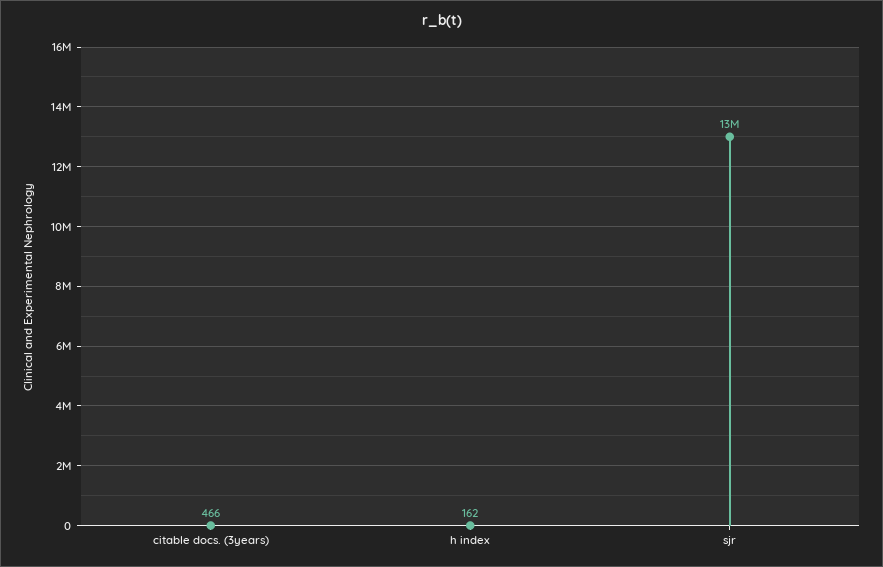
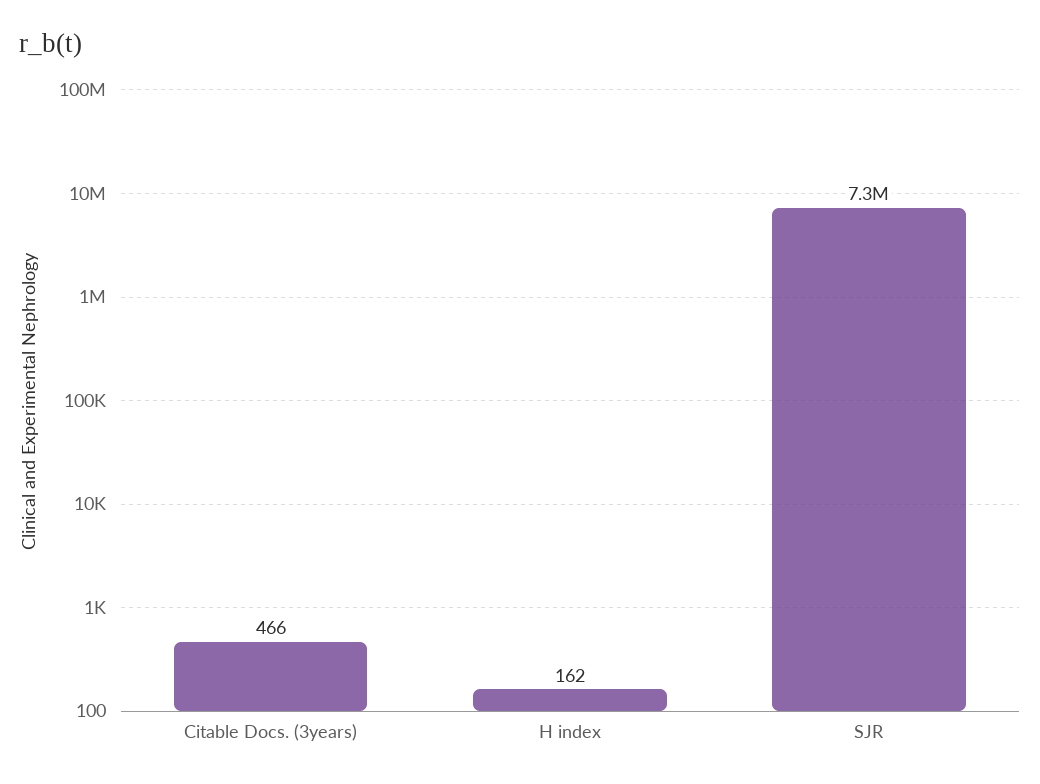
sjr: 13000000 -> 7300000

